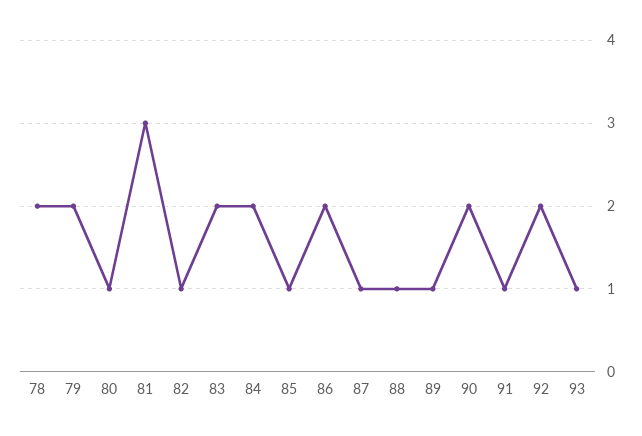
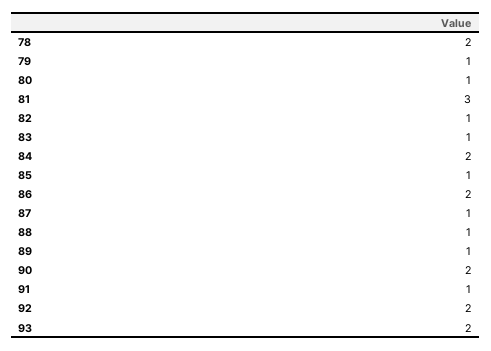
79: 2 -> 1
83: 2 -> 1
93: 1 -> 2

